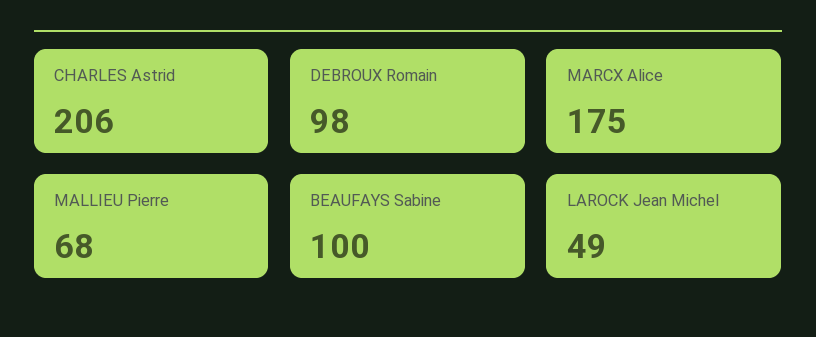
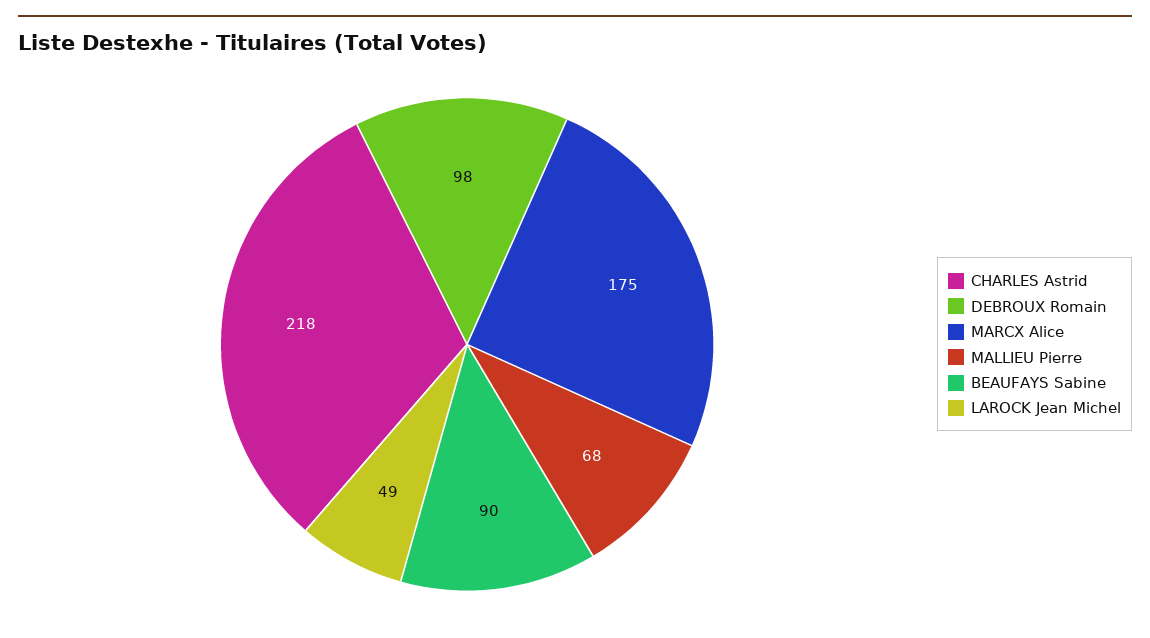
CHARLES Astrid: 206 -> 218
BEAUFAYS Sabine: 100 -> 90

